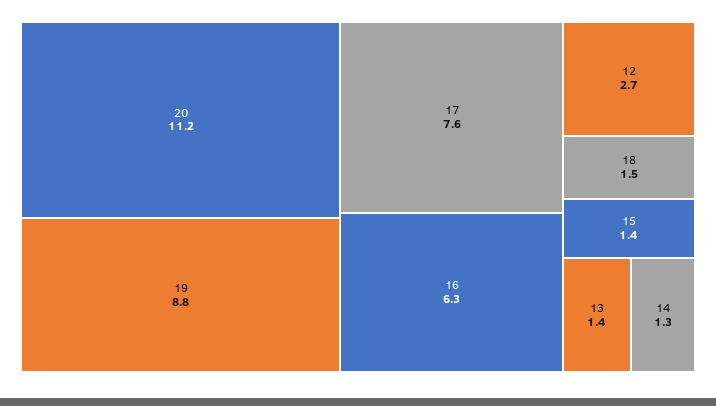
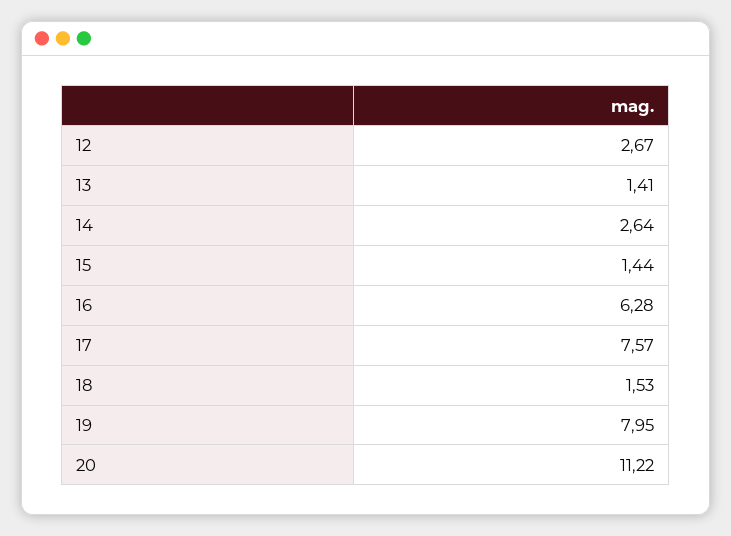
19: 8.8 -> 7.95
14: 1.3 -> 2.64

